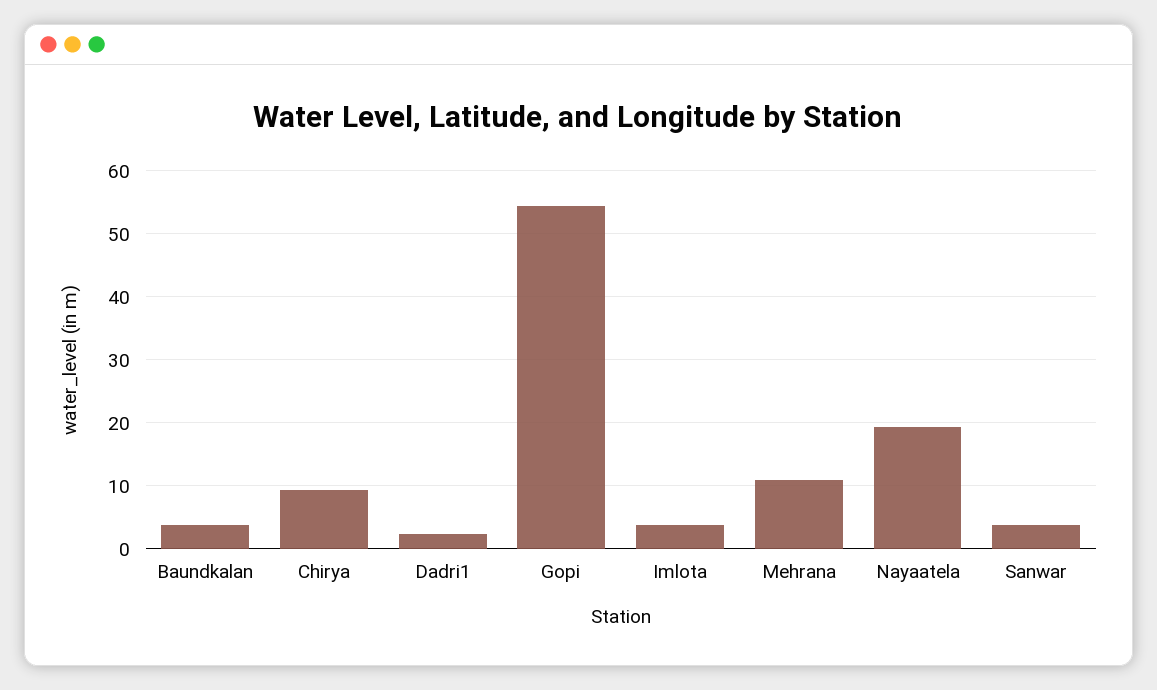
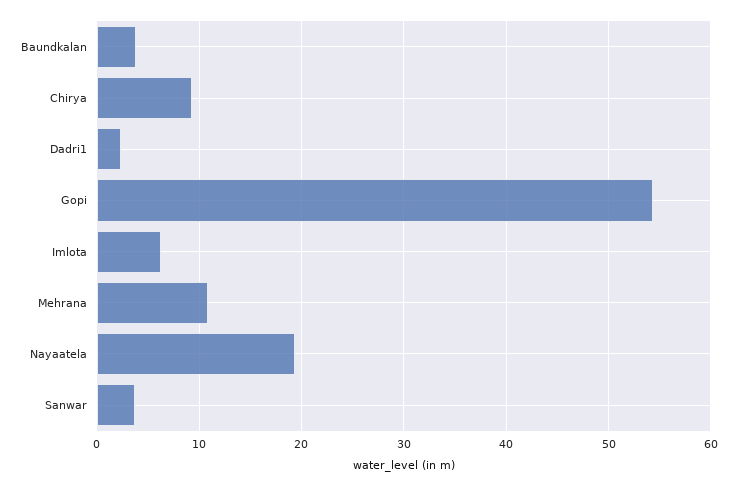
Imlota: 4 -> 6

